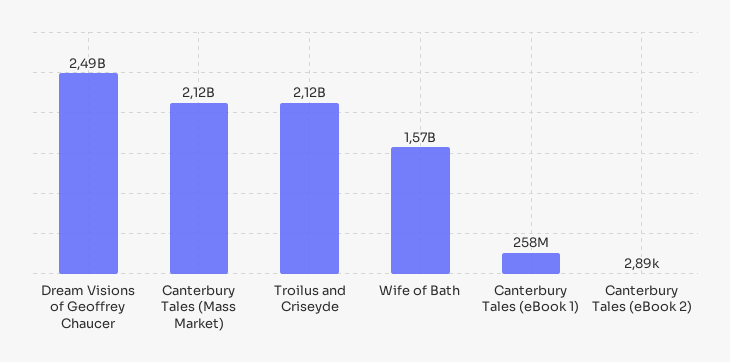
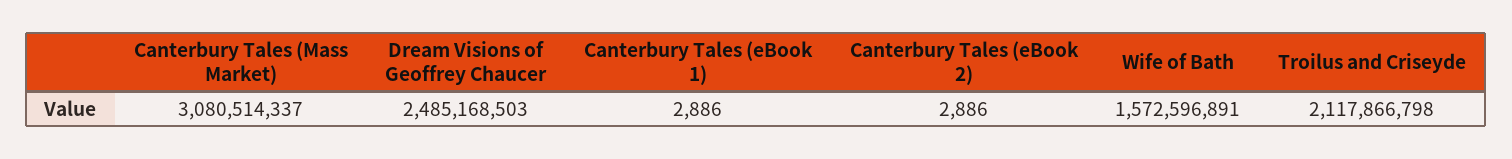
Canterbury Tales (Mass Market): 2120000000 -> 3080514337
Canterbury Tales (eBook 1): 258000000 -> 2886

